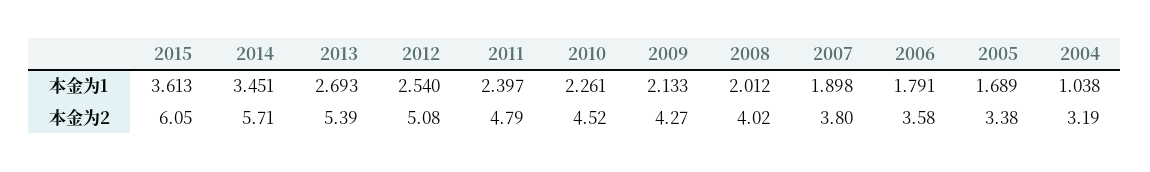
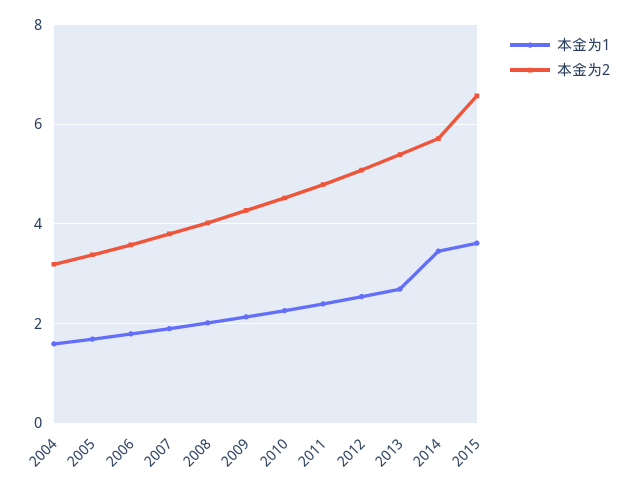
本金为1, 2004: 1.038 -> 1.6
本金为2, 2015: 6.05 -> 6.6

